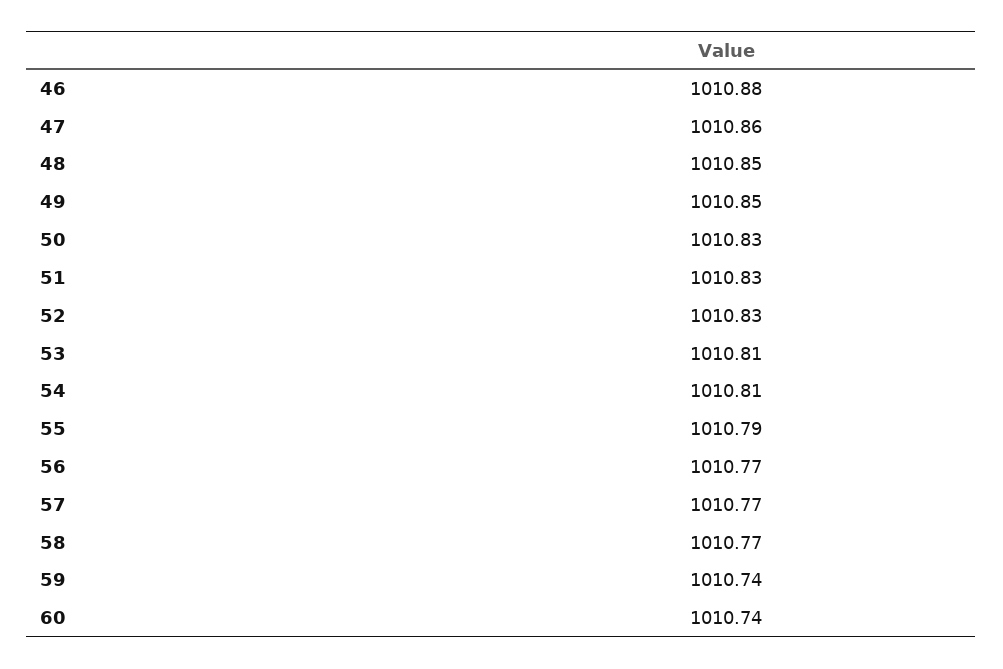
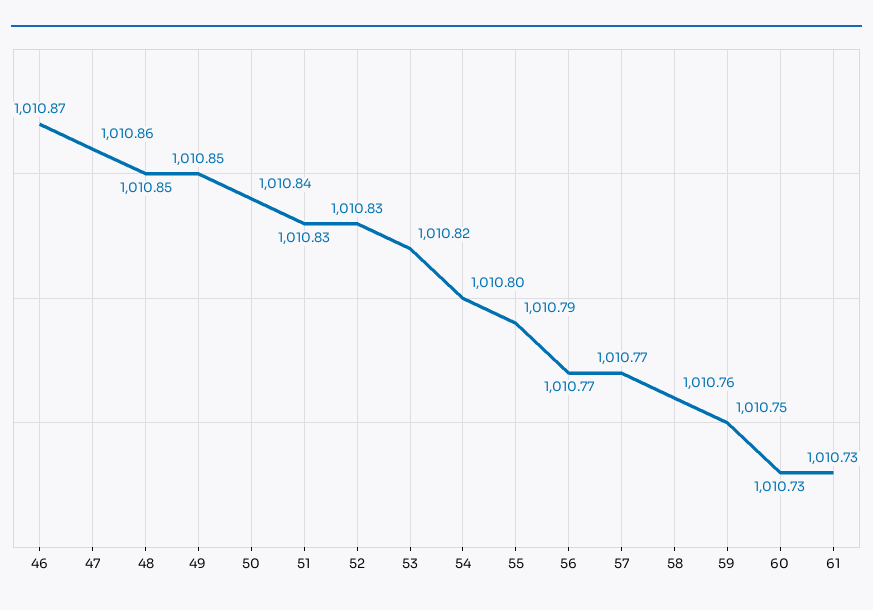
46: 1010.88 -> 1010.87
50: 1010.83 -> 1010.84
53: 1010.81 -> 1010.82
54: 1010.81 -> 1010.8
58: 1010.77 -> 1010.76
59: 1010.74 -> 1010.75
60: 1010.74 -> 1010.73
61: none -> 1010.73

